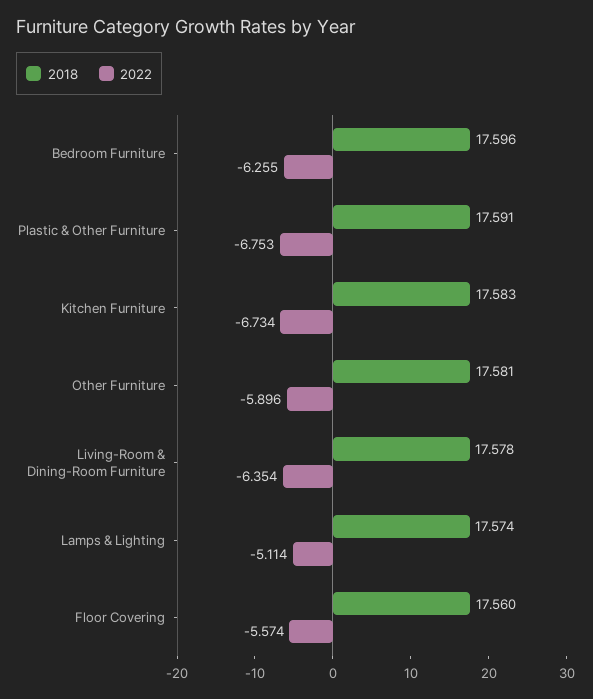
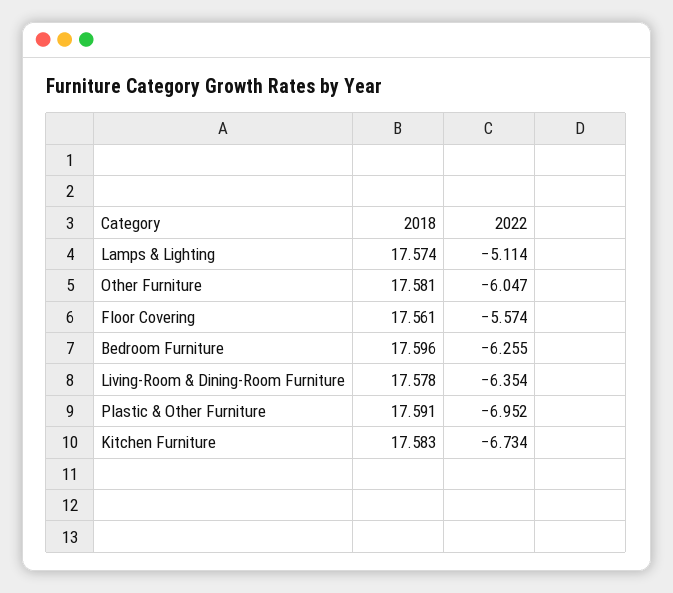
2022, Plastic & Other Furniture: -6.753 -> -6.952
2022, Other Furniture: -5.896 -> -6.047
2018, Floor Covering: 17.56 -> 17.561

